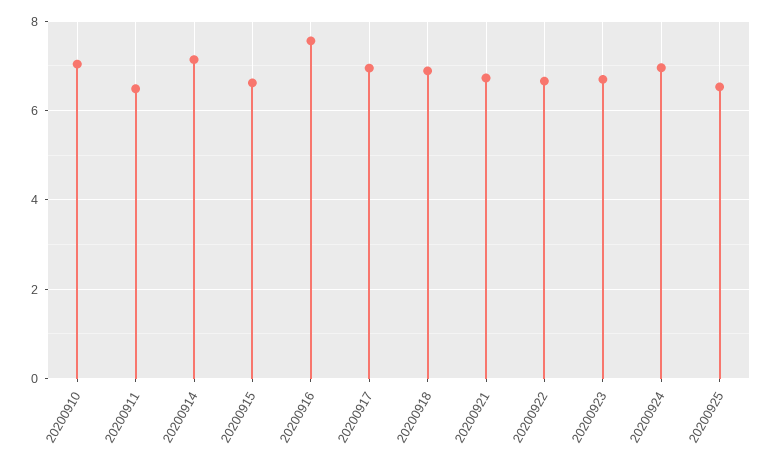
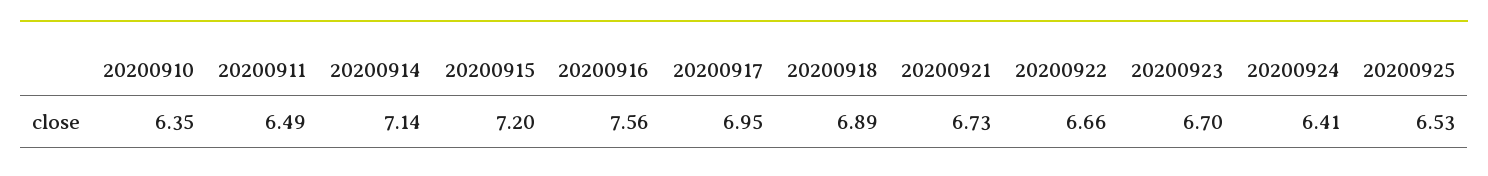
20200910: 7 -> 6.35
20200915: 6.6 -> 7.2
20200924: 7 -> 6.41

